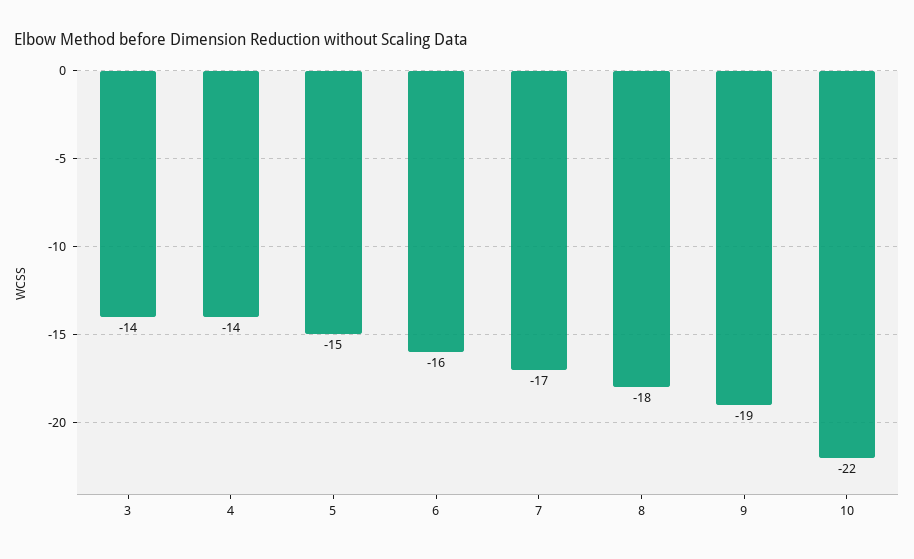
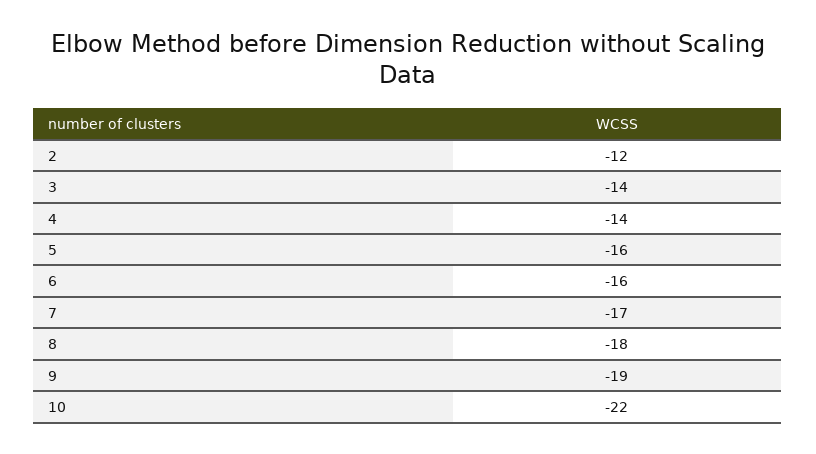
5: -15 -> -16
2: none -> -12

